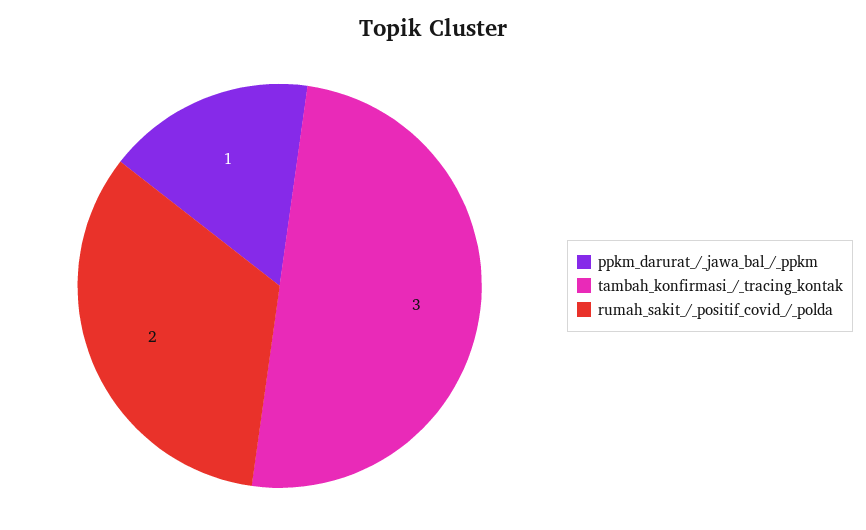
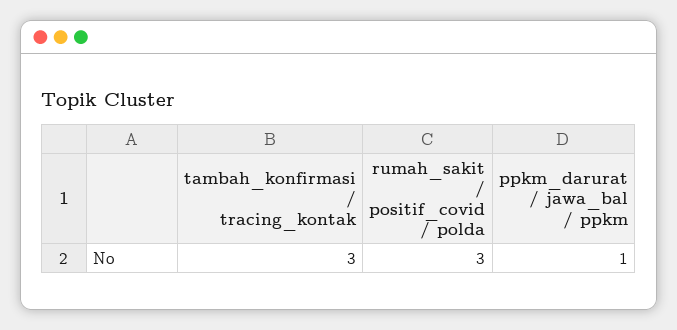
rumah_sakit_/_positif_covid_/_polda: 2 -> 3

